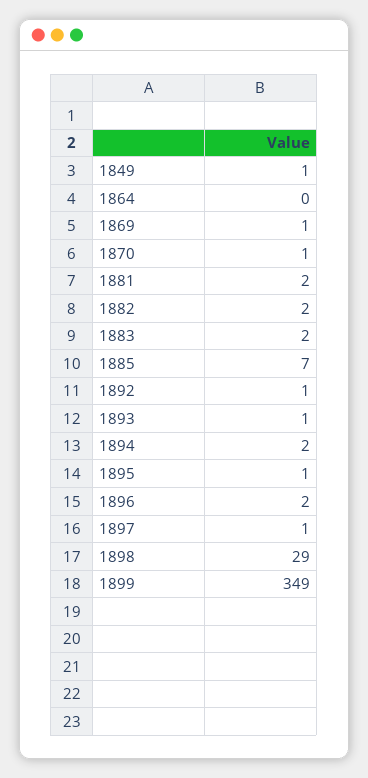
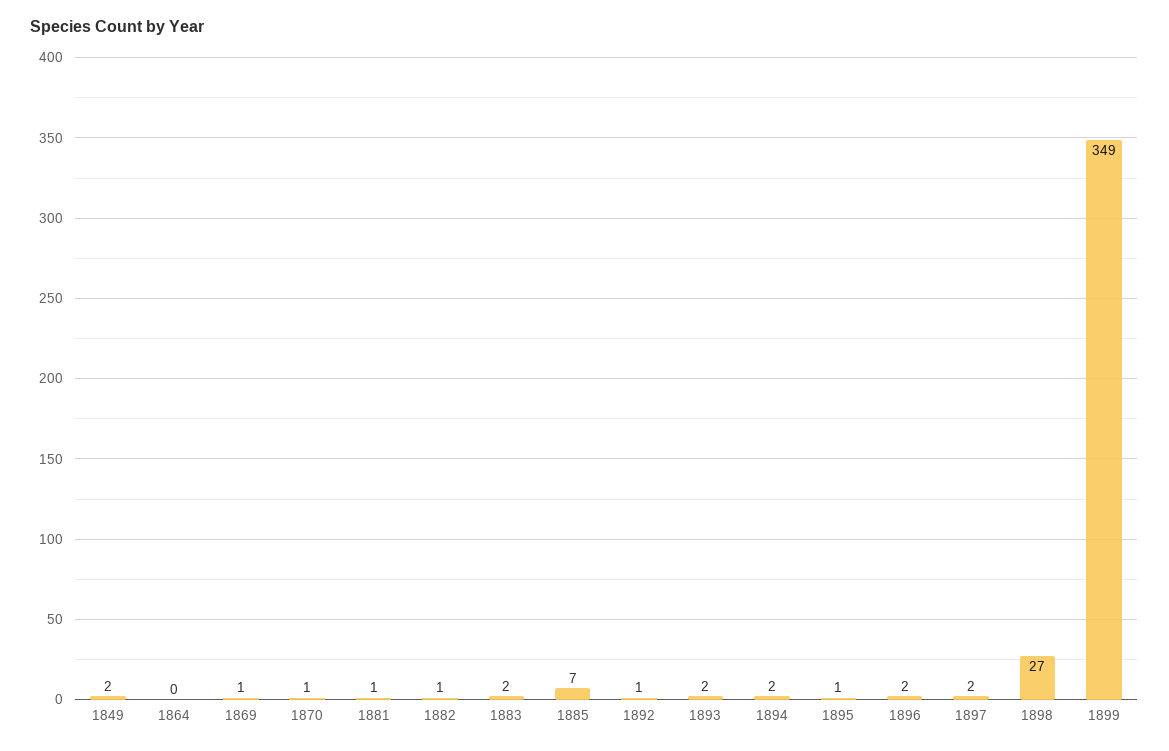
1849: 1 -> 2
1881: 2 -> 1
1882: 2 -> 1
1893: 1 -> 2
1897: 1 -> 2
1898: 29 -> 27

